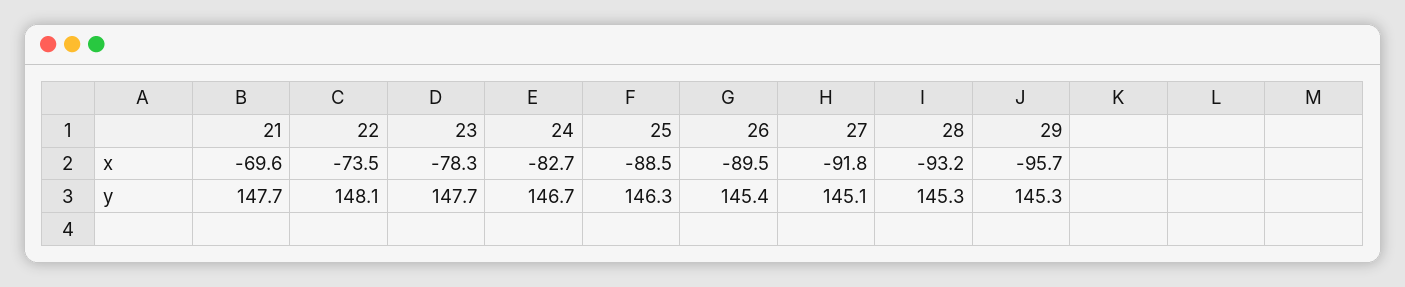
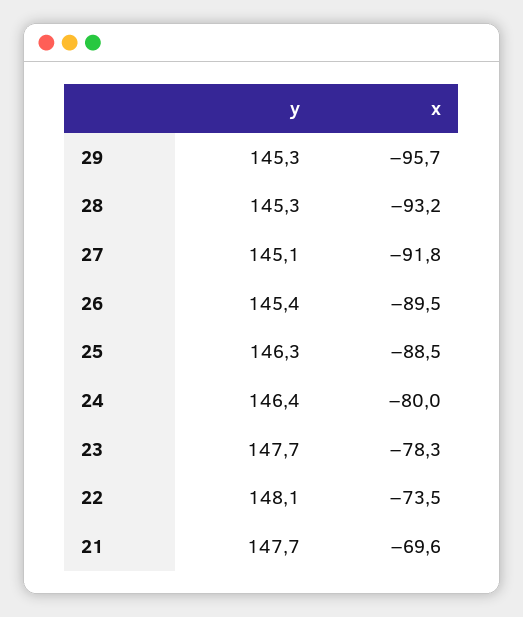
24, x: -82.7 -> -80
24, y: 146.7 -> 146.4

